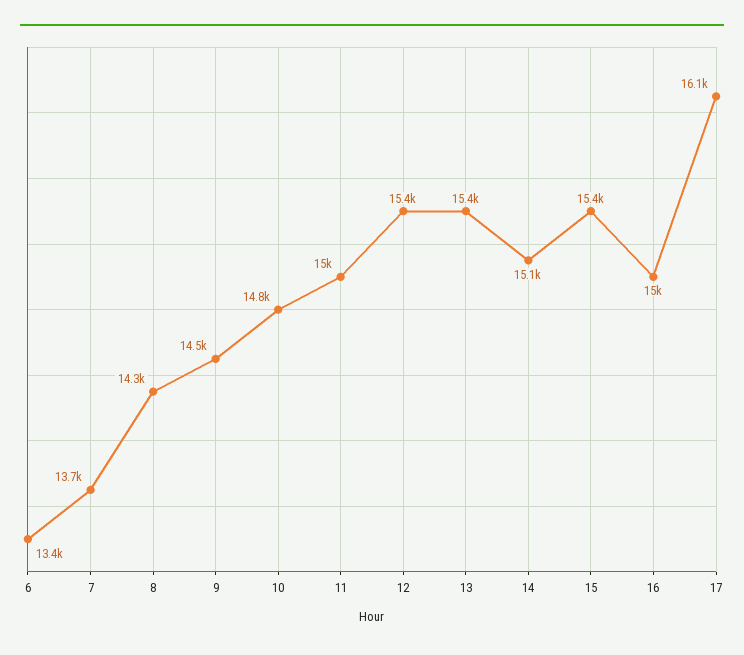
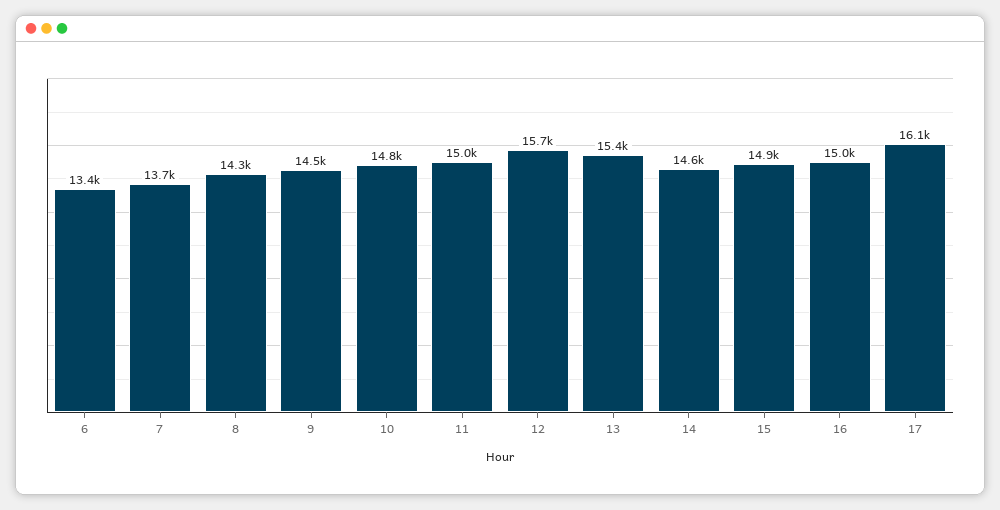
12: 15400 -> 15700
14: 15100 -> 14600
15: 15400 -> 14900

